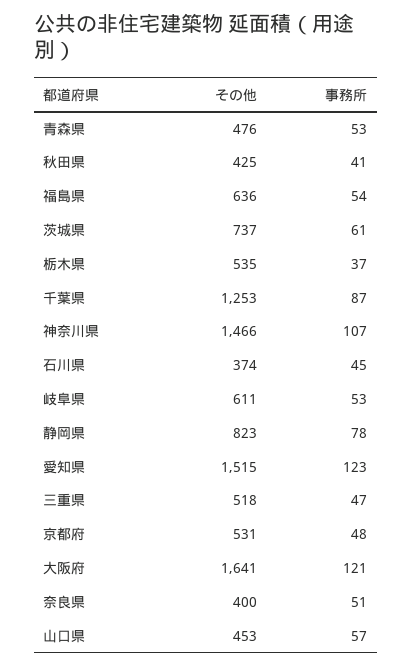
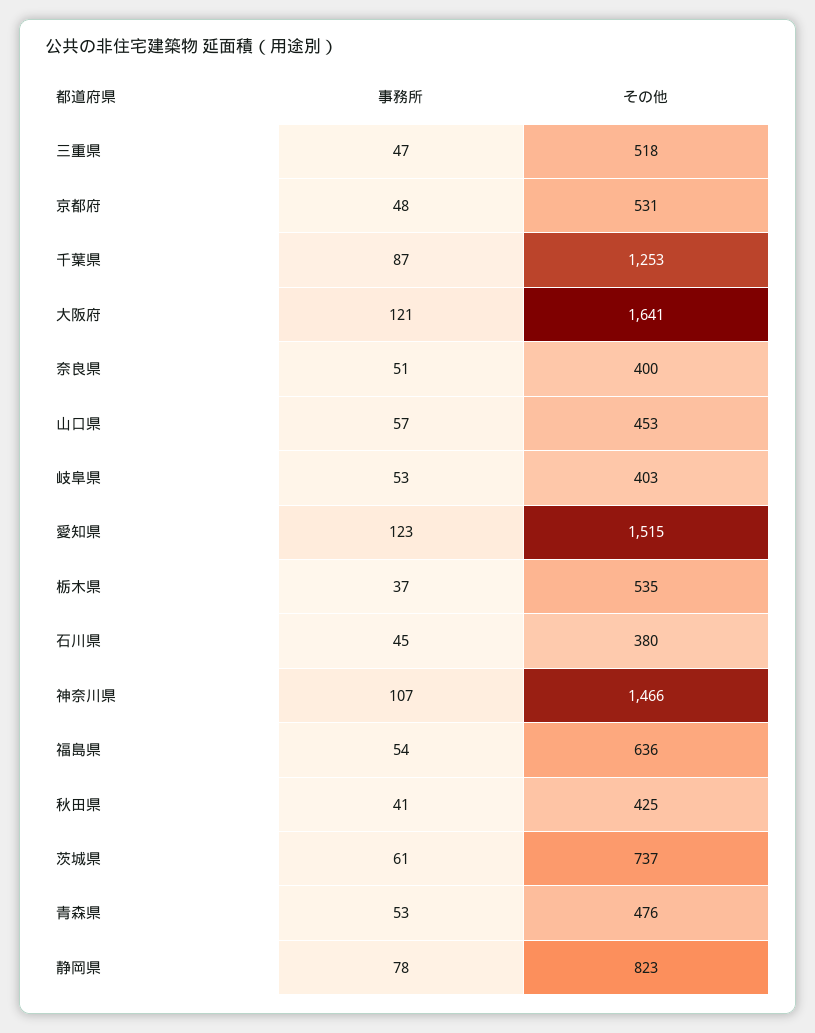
その他, 石川県: 374 -> 380
その他, 岐阜県: 611 -> 403

